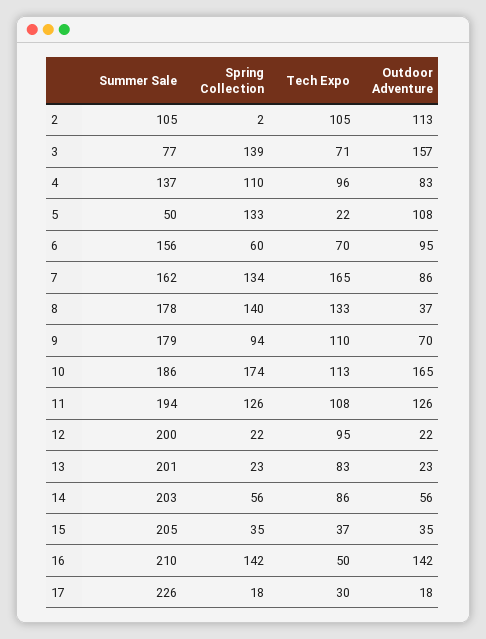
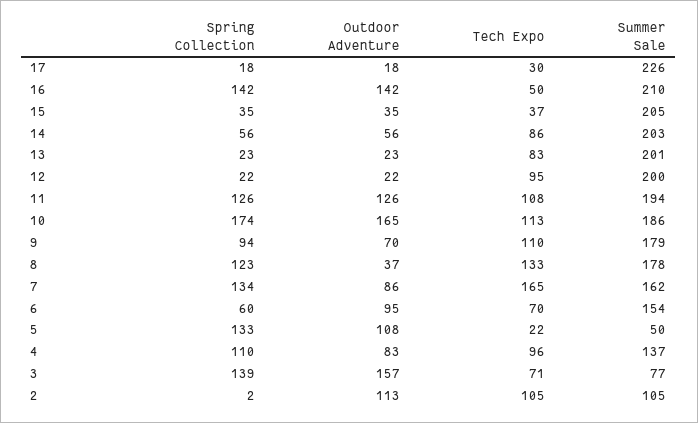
Summer Sale, 6: 156 -> 154
Spring Collection, 8: 140 -> 123

